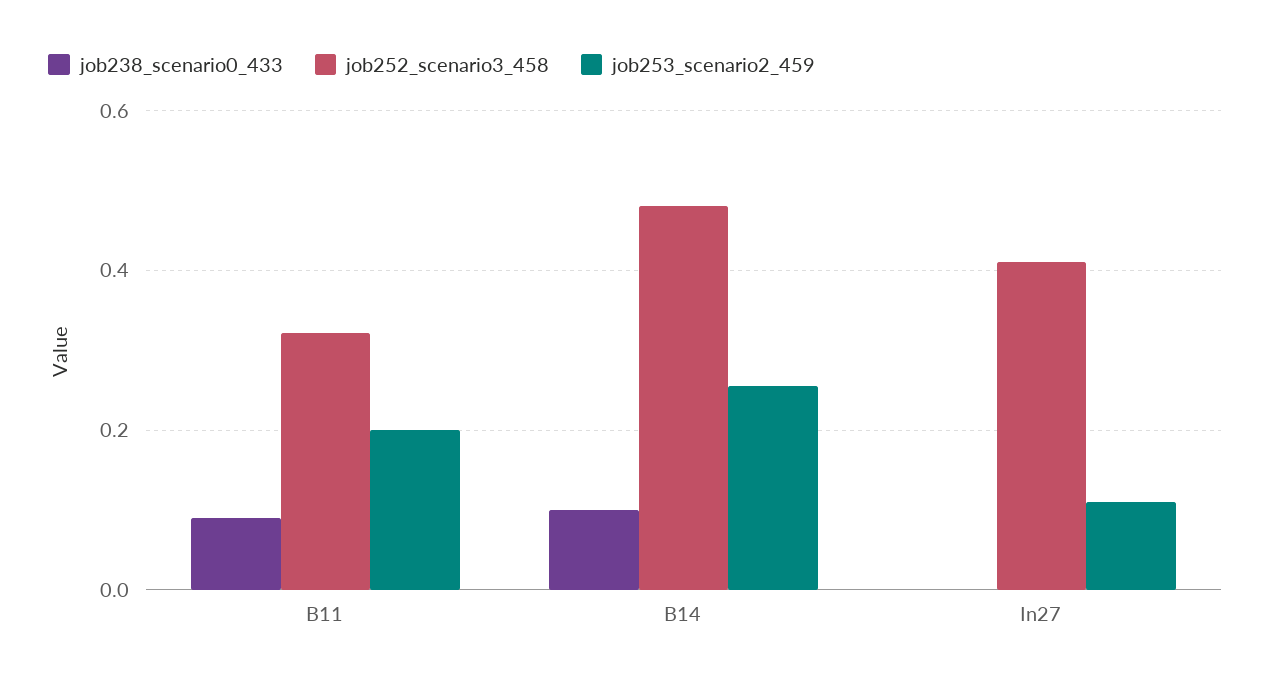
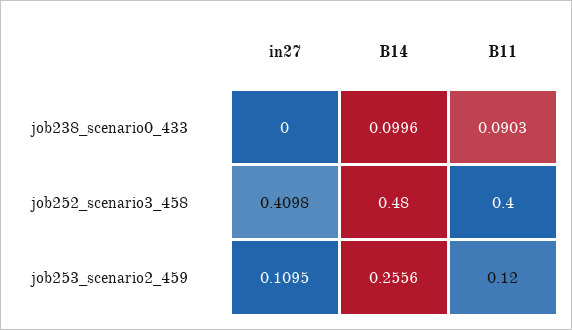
job252_scenario3_458, B11: 0.32 -> 0.4
job253_scenario2_459, B11: 0.2 -> 0.12

